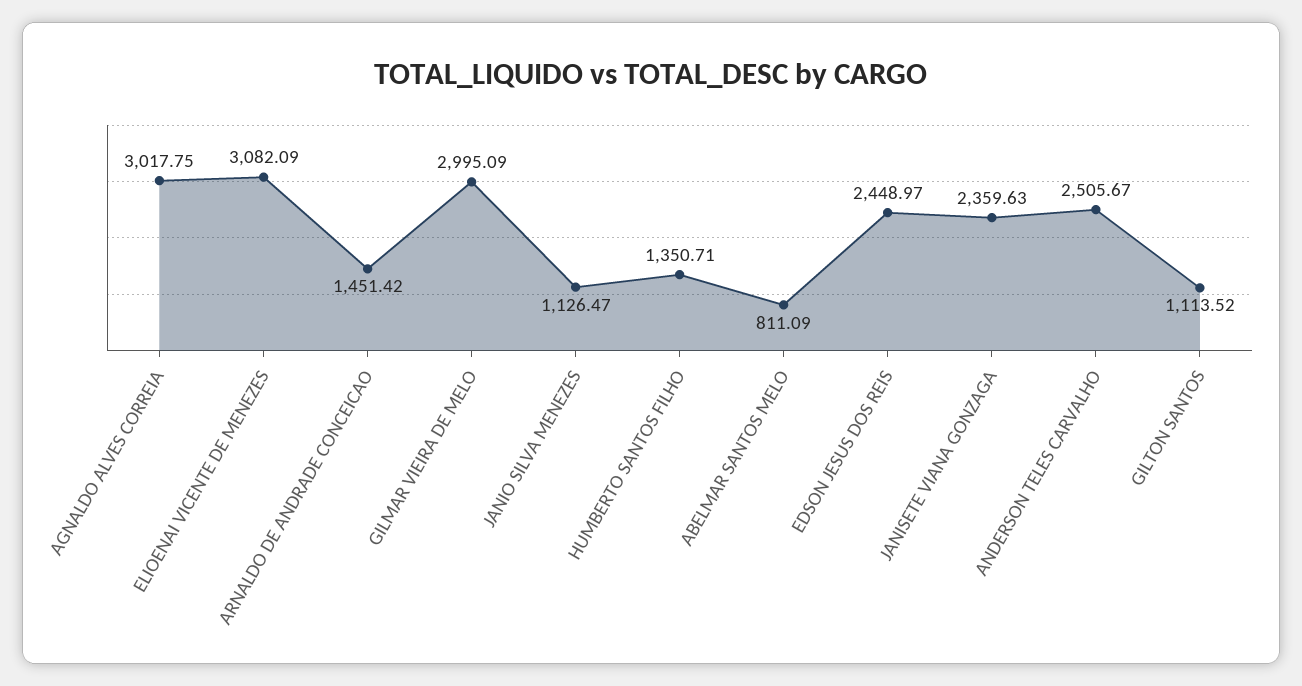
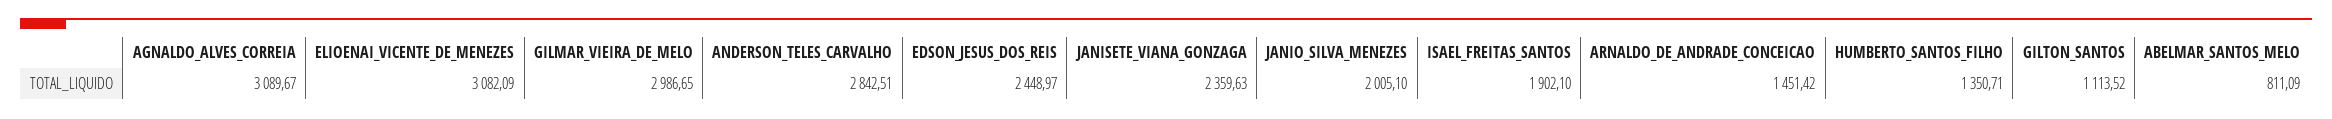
AGNALDO ALVES CORREIA: 3017.75 -> 3089.67
GILMAR VIEIRA DE MELO: 2995.09 -> 2986.65
JANIO SILVA MENEZES: 1126.47 -> 2005.1
ANDERSON TELES CARVALHO: 2505.67 -> 2842.51
ISAEL_FREITAS_SANTOS: none -> 1902.1

